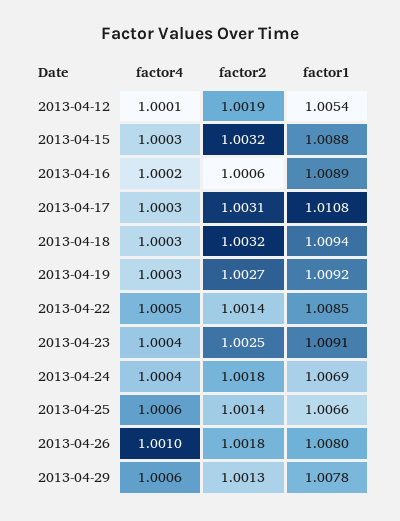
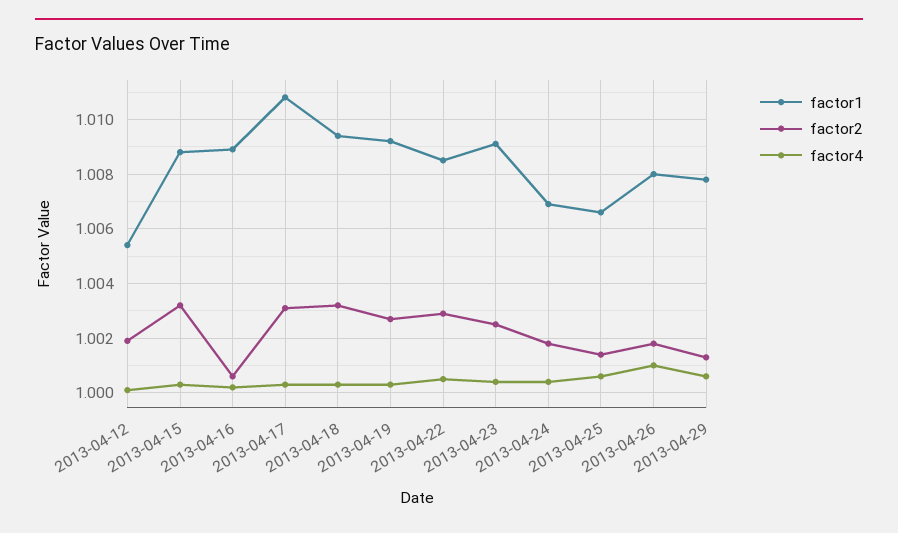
factor2, 2013-04-22: 1.0014 -> 1.003

